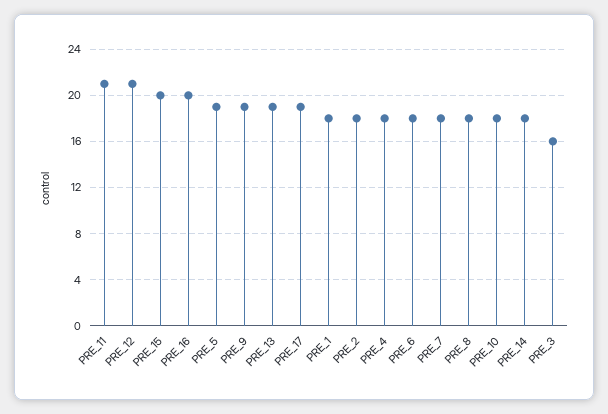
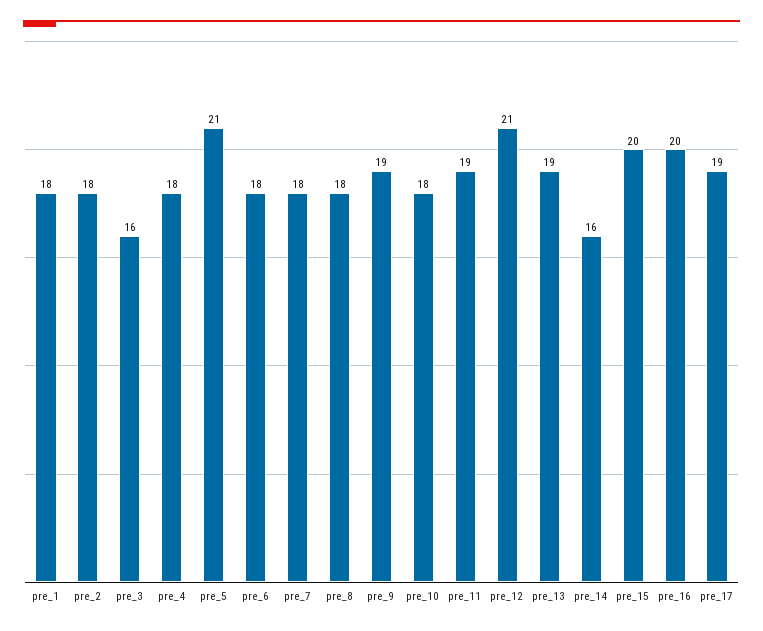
PRE_11: 21 -> 19
PRE_5: 19 -> 21
PRE_14: 18 -> 16

